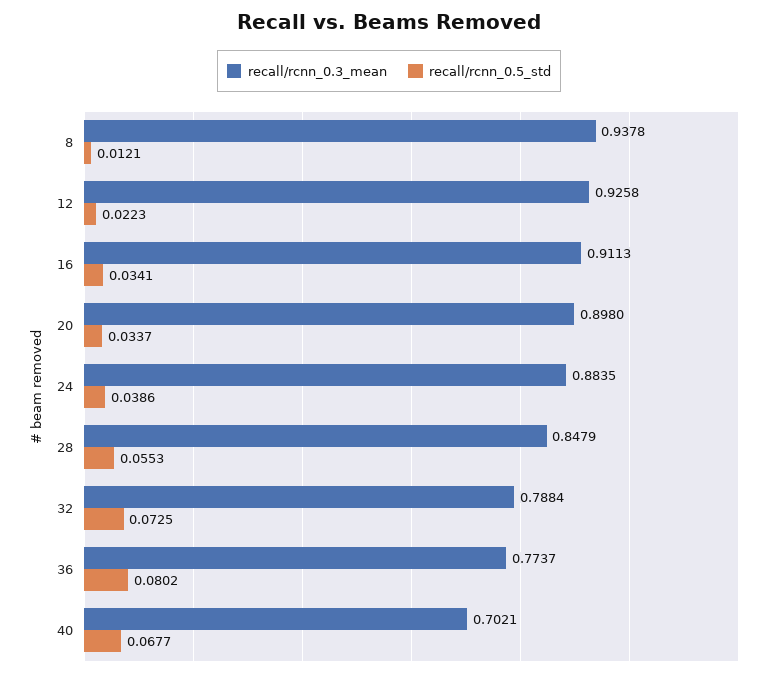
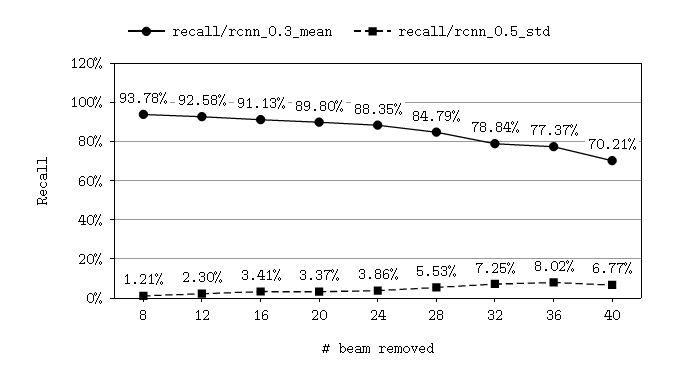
recall/rcnn_0.5_std, 12: 0.0223 -> 0.023

